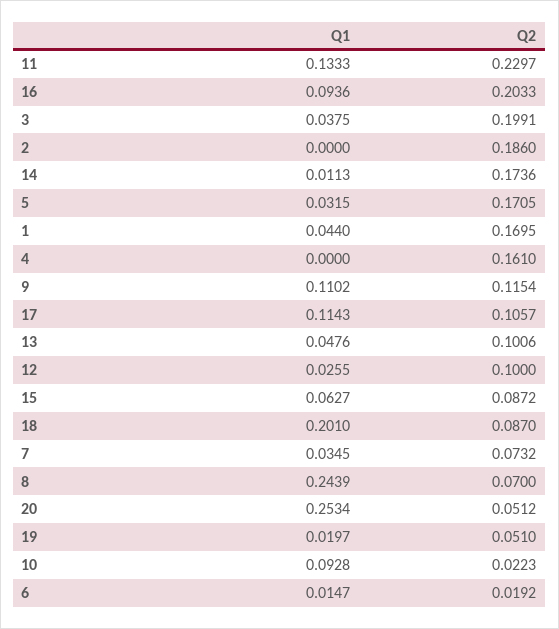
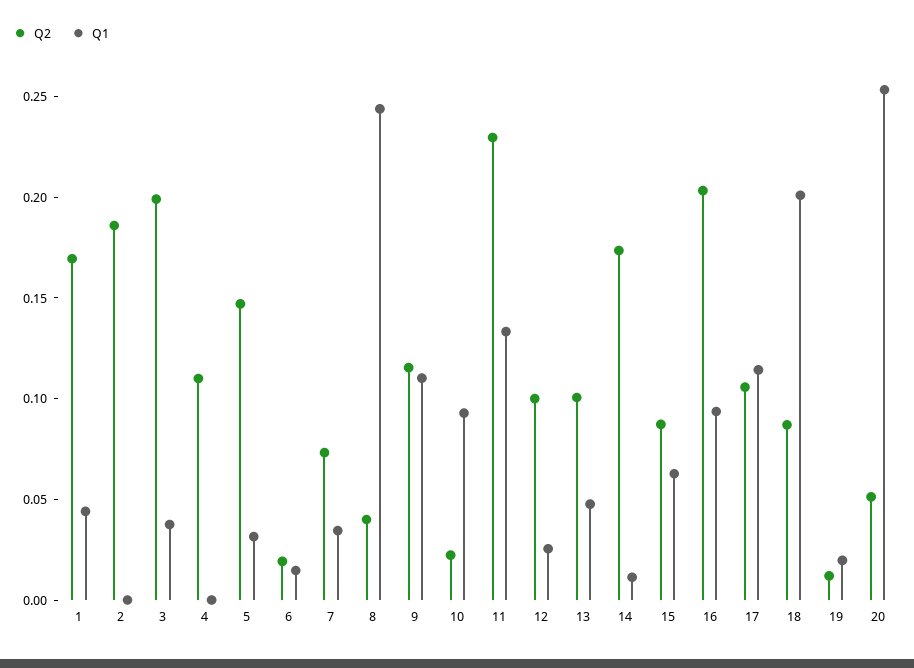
Q2, 5: 0.1705 -> 0.15
Q2, 4: 0.161 -> 0.11
Q2, 8: 0.07 -> 0.04
Q2, 19: 0.051 -> 0.01

